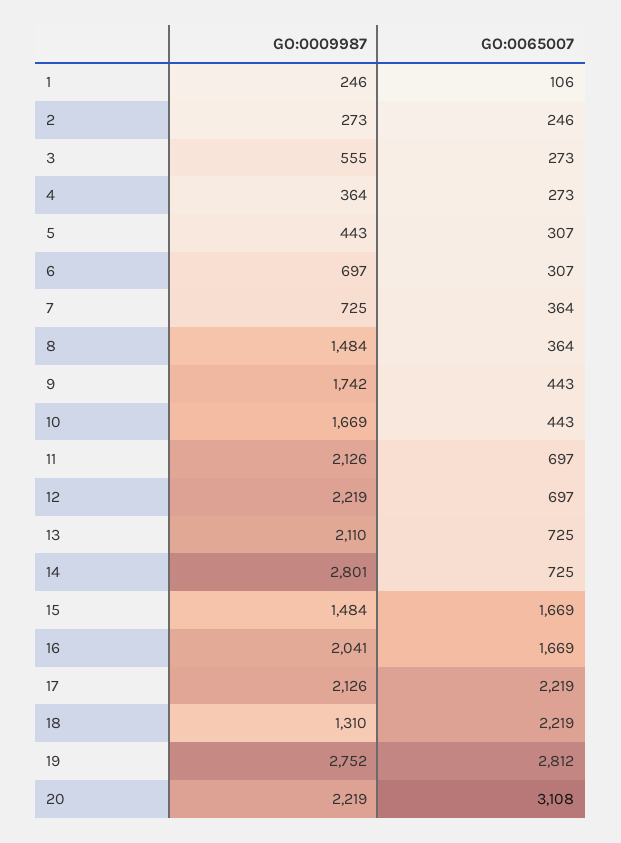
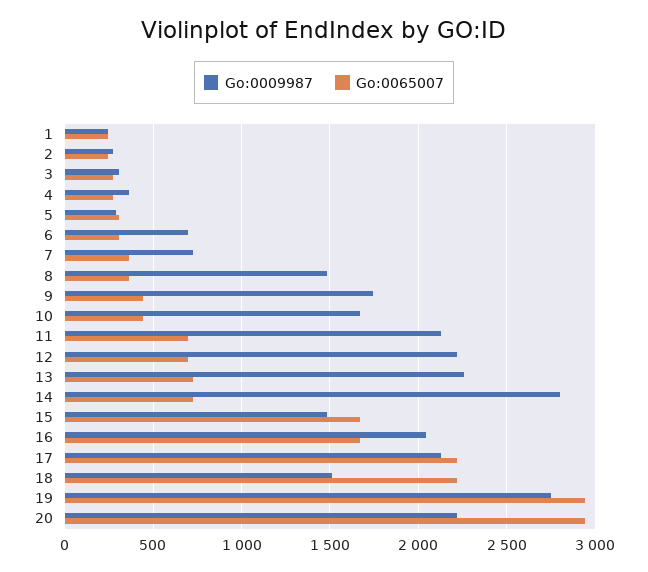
GO:0065007, 1: 106 -> 250
GO:0009987, 3: 555 -> 300
GO:0009987, 5: 443 -> 300
GO:0009987, 13: 2110 -> 2250
GO:0009987, 18: 1310 -> 1500
GO:0065007, 19: 2812 -> 2950
GO:0065007, 20: 3108 -> 2950

